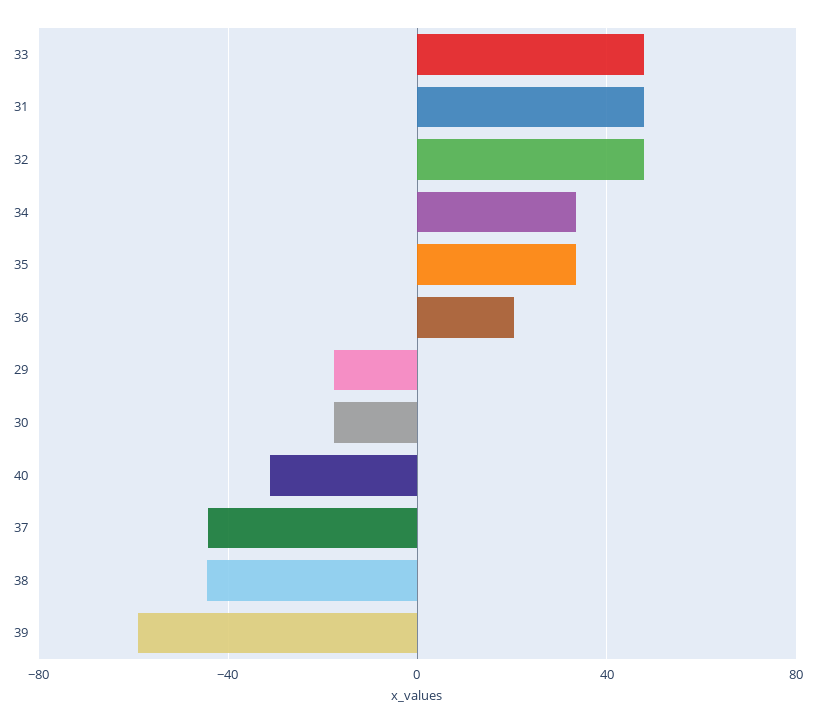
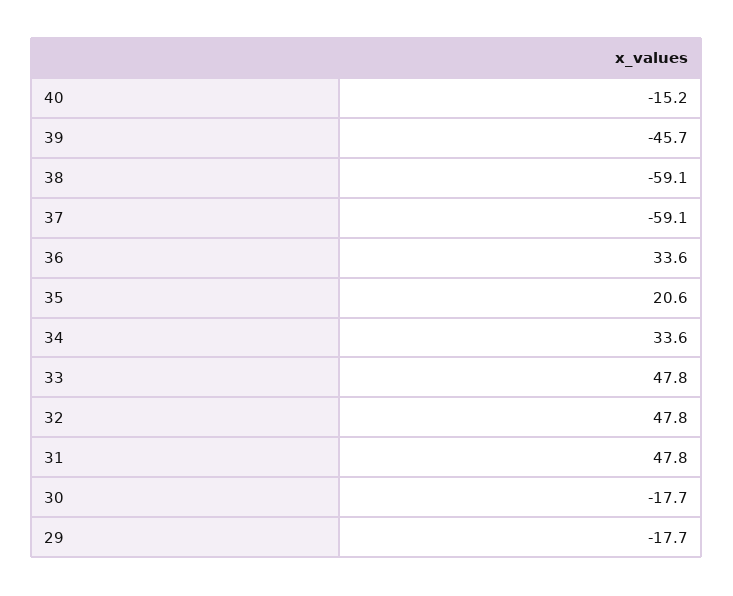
35: 35 -> 20.6
36: 20 -> 33.6
40: -30 -> -15.2
37: -45 -> -59.1
38: -45 -> -59.1
39: -60 -> -45.7

